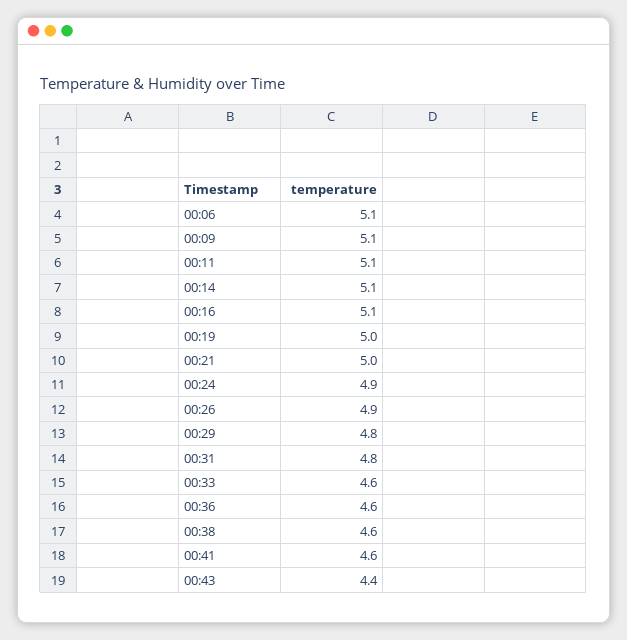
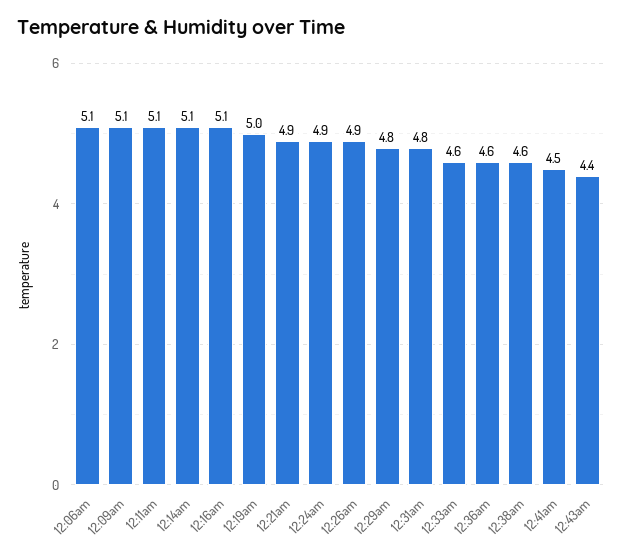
00:21: 5 -> 4.9
00:41: 4.6 -> 4.5

